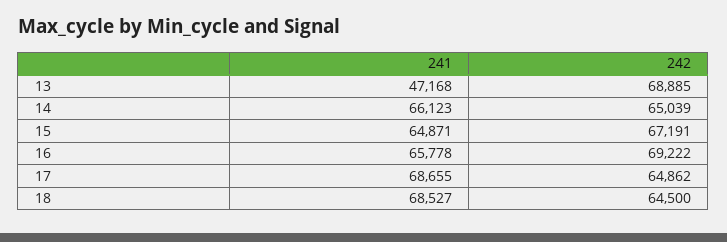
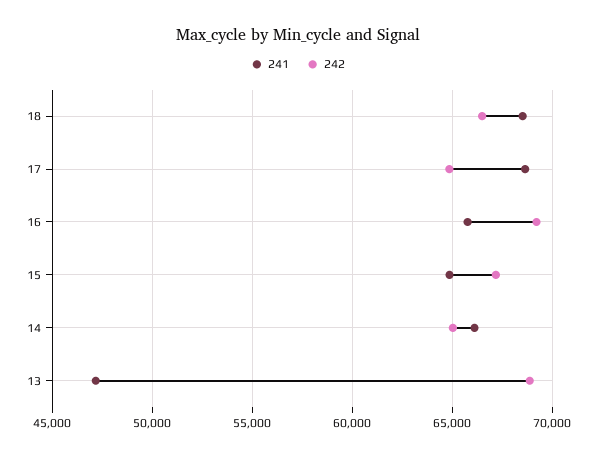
242, 18: 64500 -> 66500

